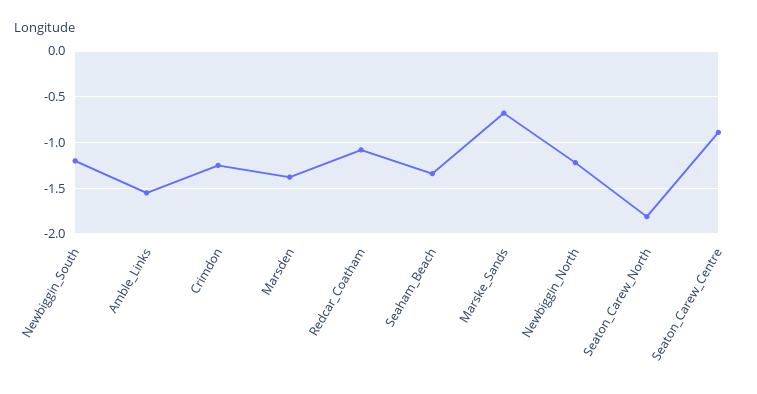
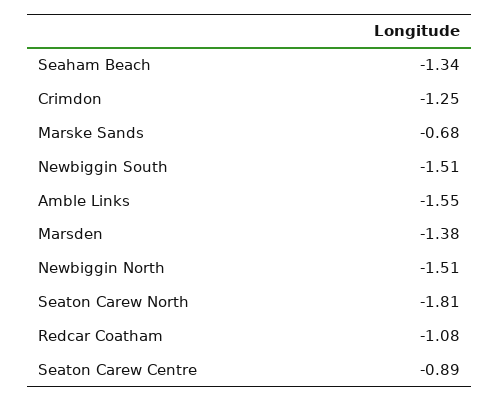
Newbiggin_South: -1.2 -> -1.51
Newbiggin_North: -1.2 -> -1.51

